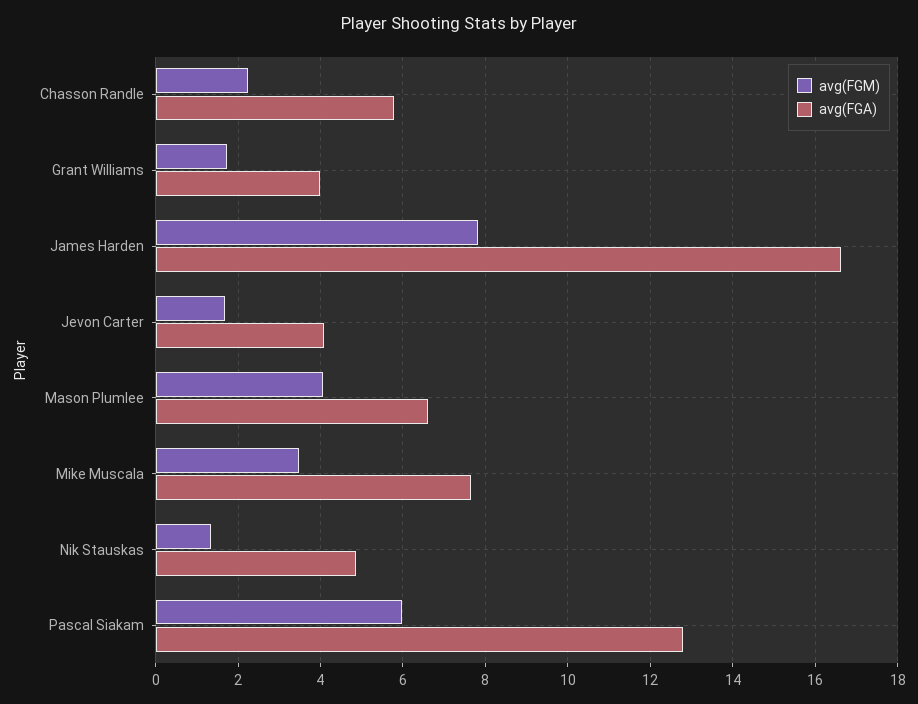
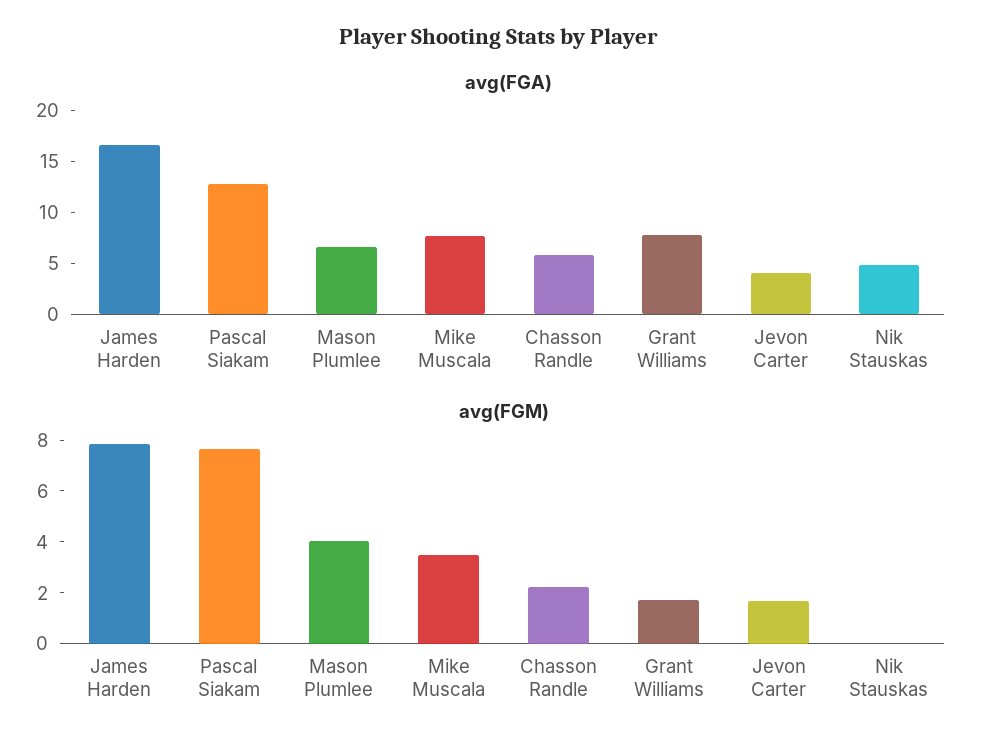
avg(FGA), Grant Williams: 4 -> 8
avg(FGM), Nik Stauskas: 1.4 -> 0
avg(FGM), Pascal Siakam: 6 -> 7.5

